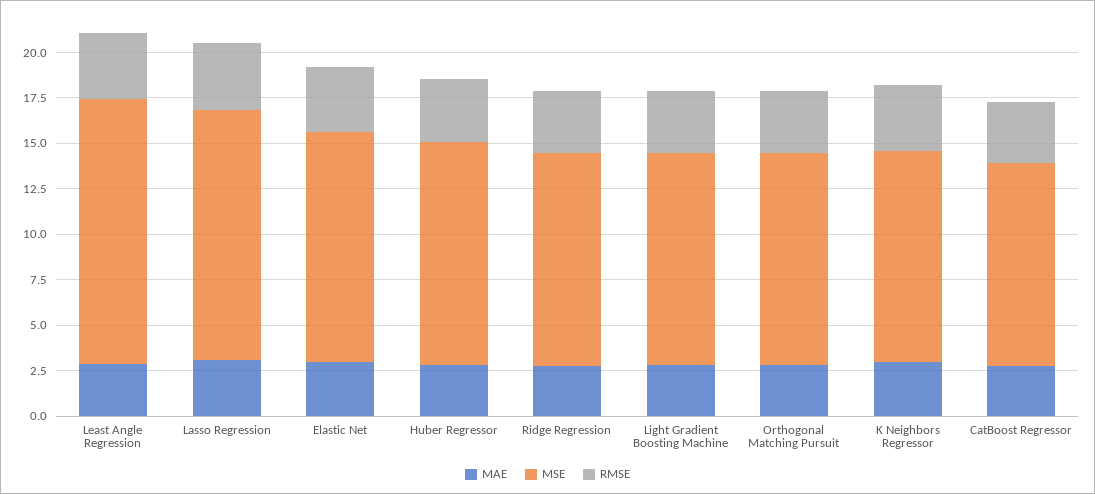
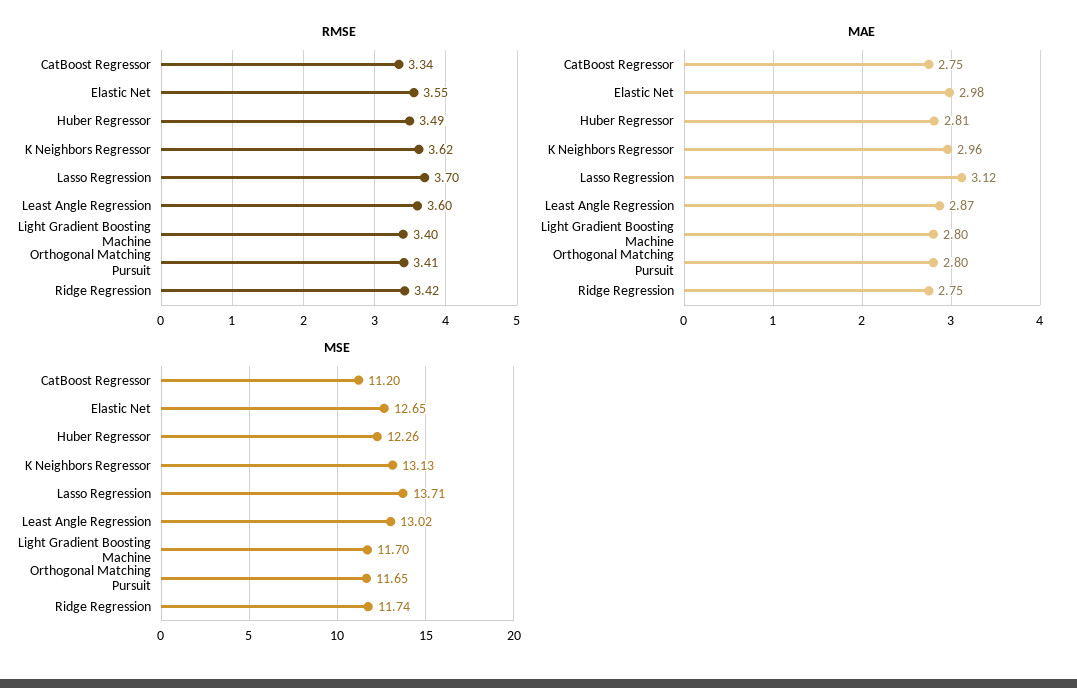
MSE, Least Angle Regression: 14.5 -> 13.02
MSE, K Neighbors Regressor: 11.5 -> 13.13

